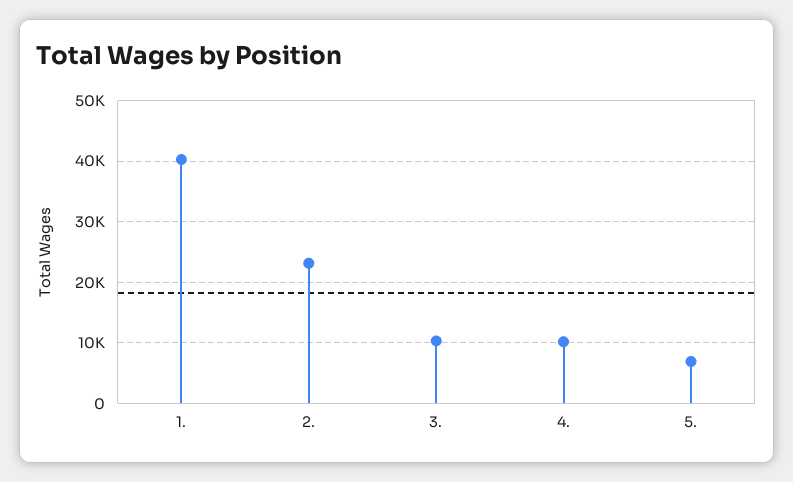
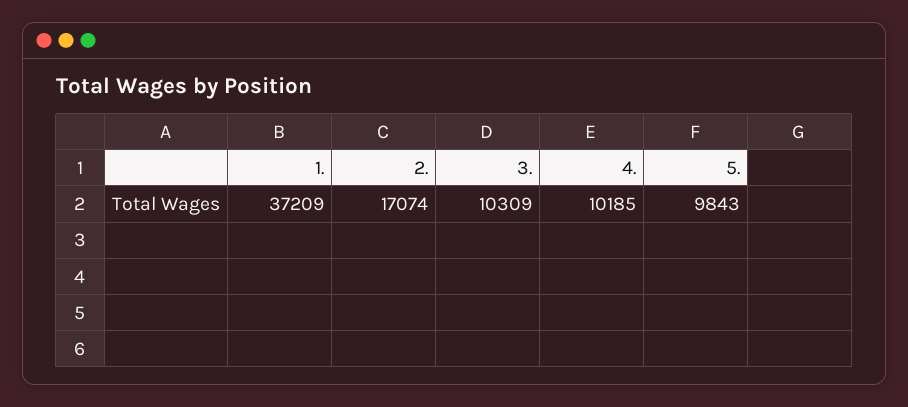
1.: 40000 -> 37209
2.: 23000 -> 17074
5.: 7000 -> 9843

